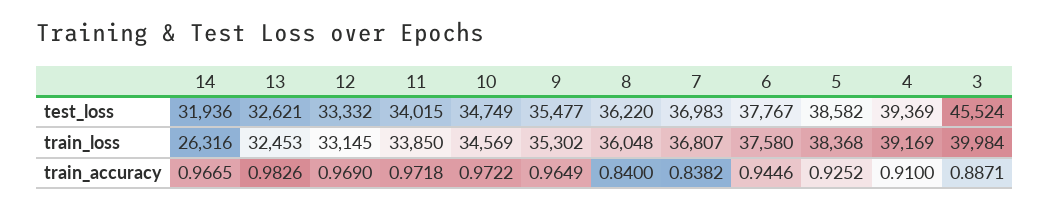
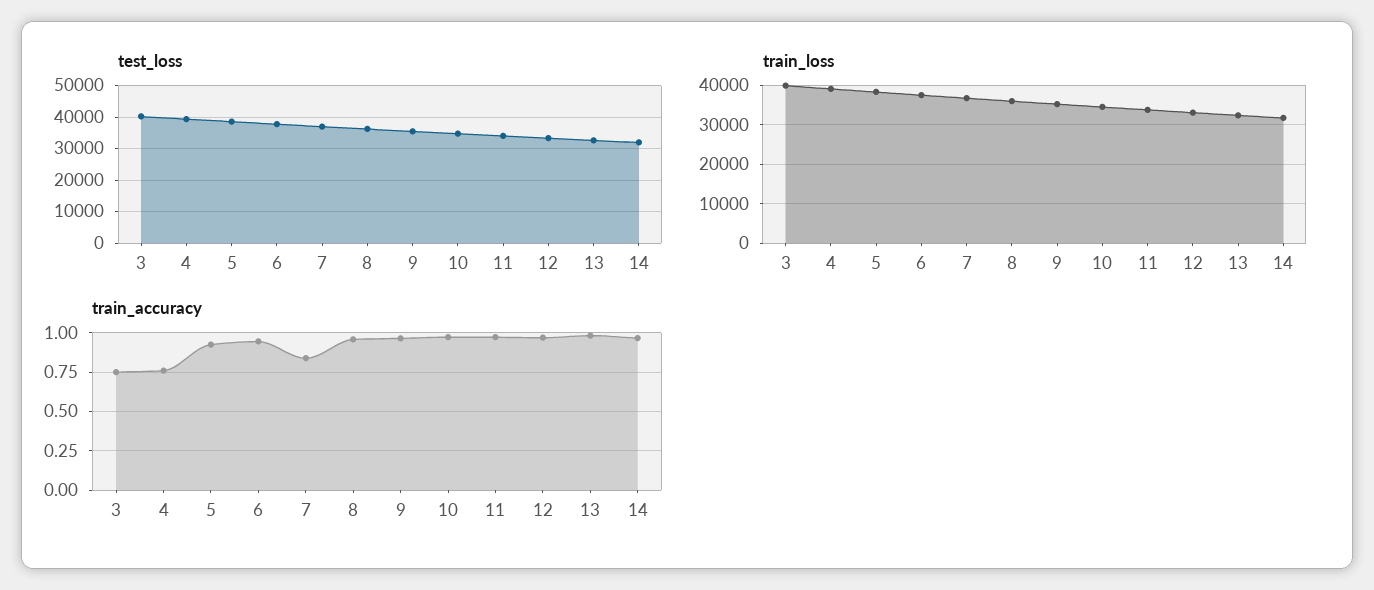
test_loss, 3: 45524 -> 40000
train_loss, 14: 26316 -> 32000
train_accuracy, 8: 0.84 -> 0.95
train_accuracy, 4: 0.91 -> 0.75
train_accuracy, 3: 0.8871 -> 0.75

